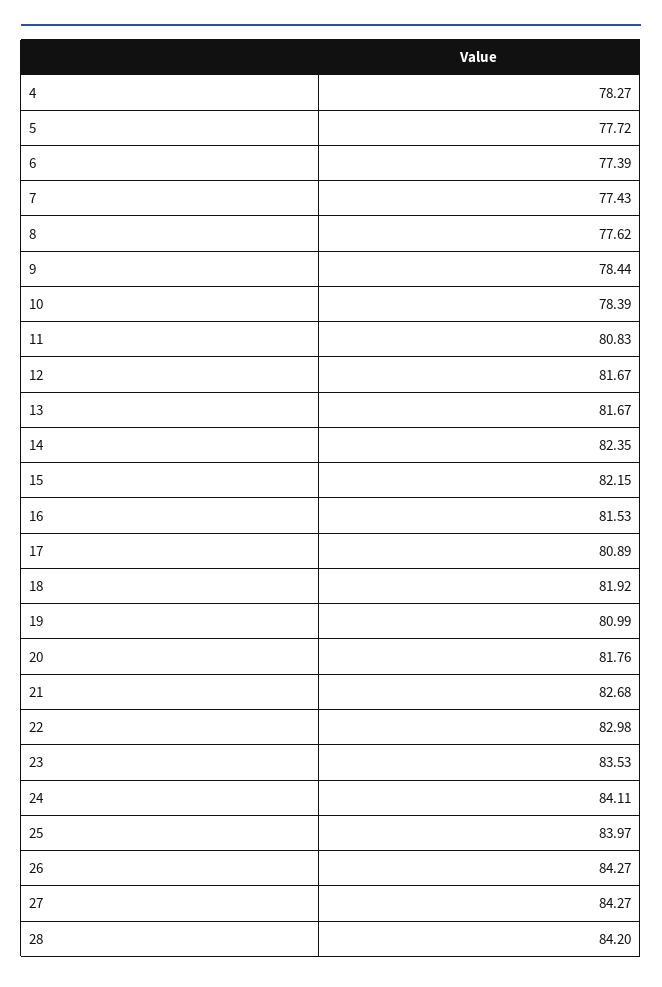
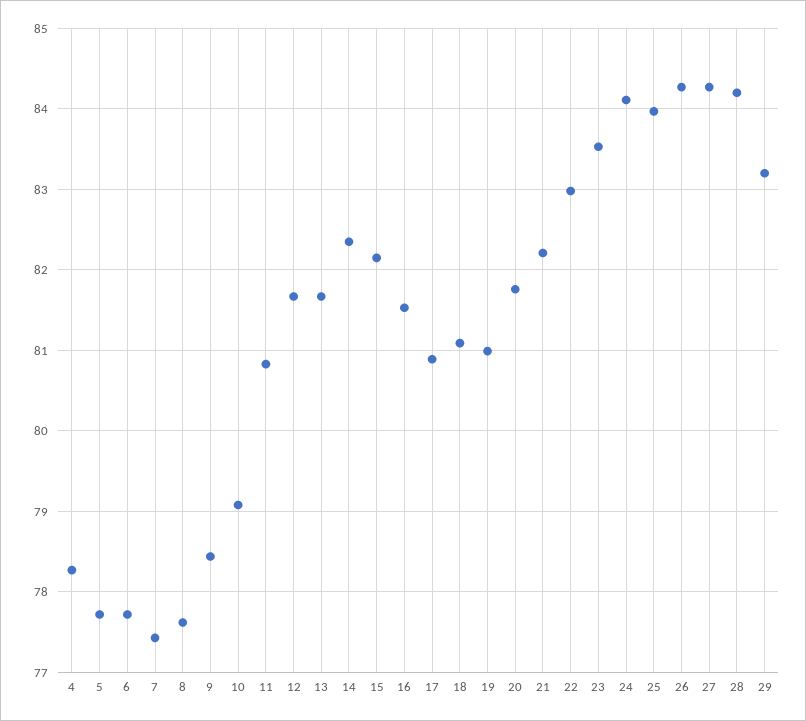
6: 77.39 -> 77.7
10: 78.39 -> 79.1
18: 81.92 -> 81.1
21: 82.68 -> 82.2
29: none -> 83.2

